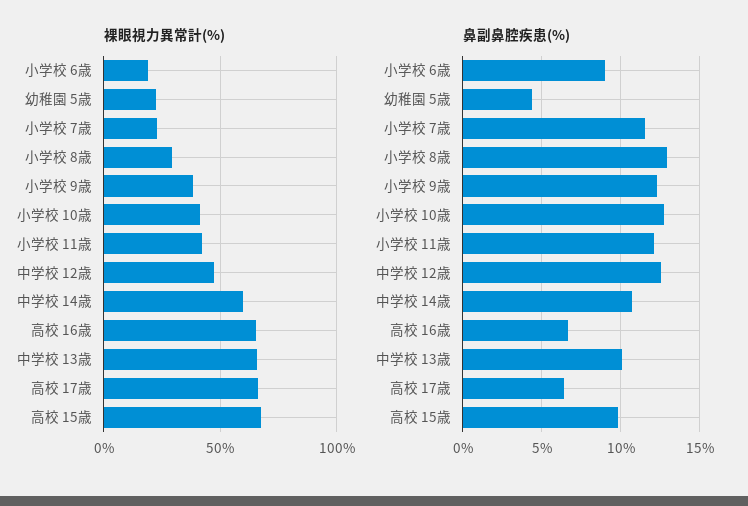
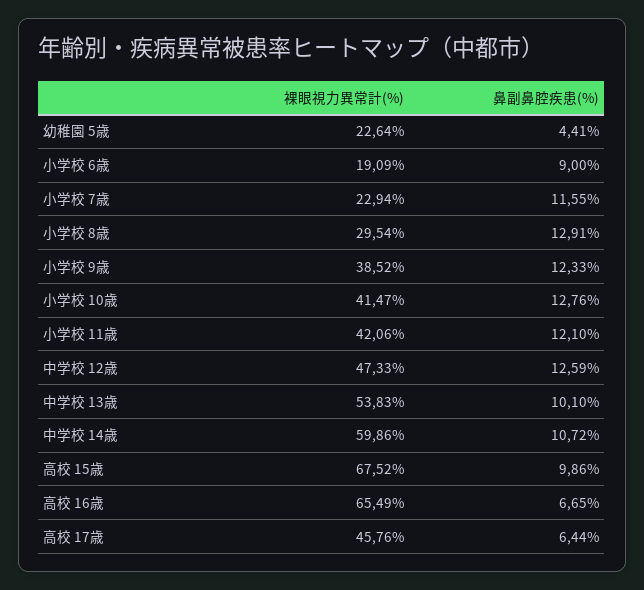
裸眼視力異常計(%), 中学校 13歳: 65 -> 53.83
裸眼視力異常計(%), 高校 17歳: 65 -> 45.76

